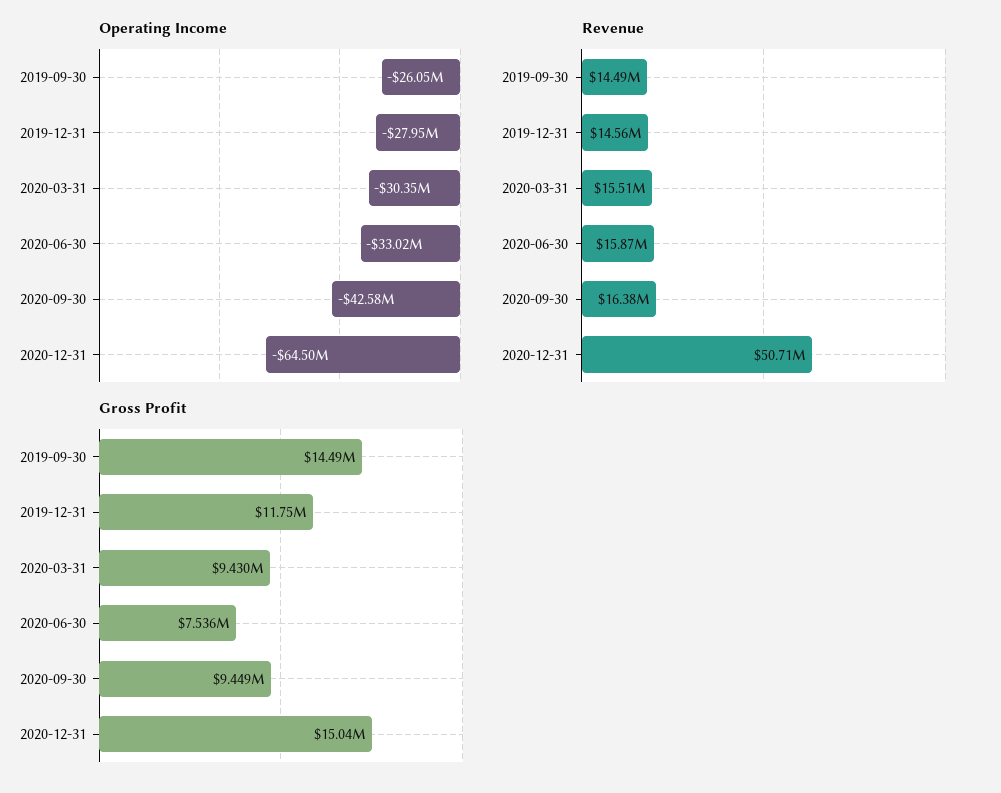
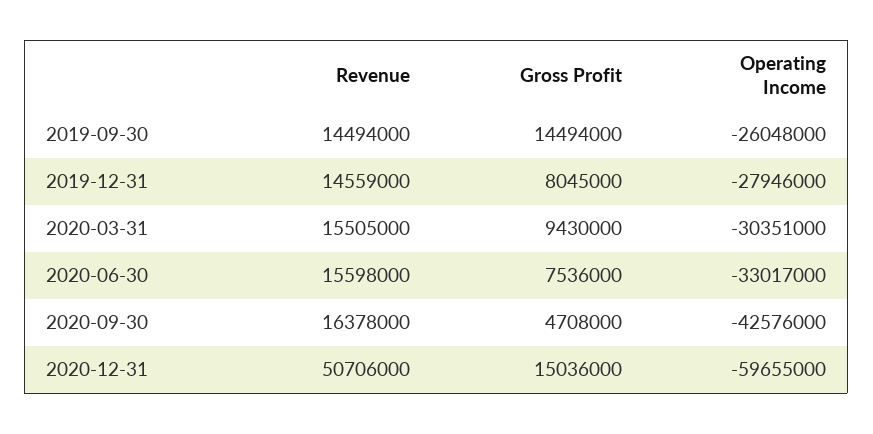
Operating Income, 2020-12-31: -64500000 -> -59655000
Revenue, 2020-06-30: 15870000 -> 15598000
Gross Profit, 2019-12-31: 11750000 -> 8045000
Gross Profit, 2020-09-30: 9449000 -> 4708000

